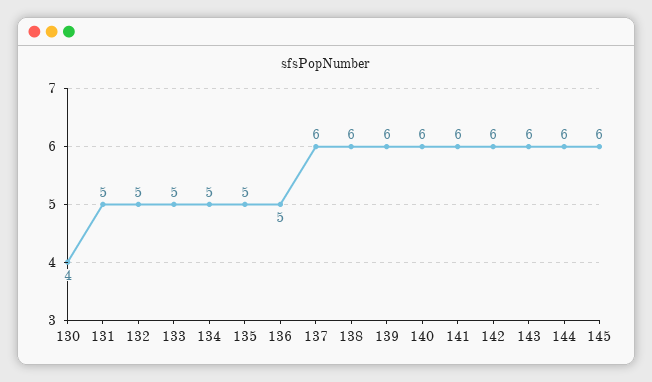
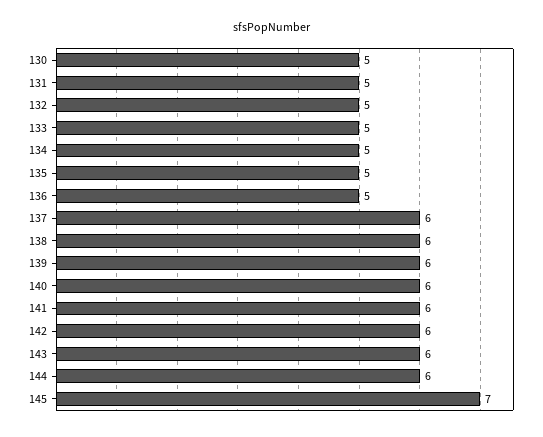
130: 4 -> 5
145: 6 -> 7

